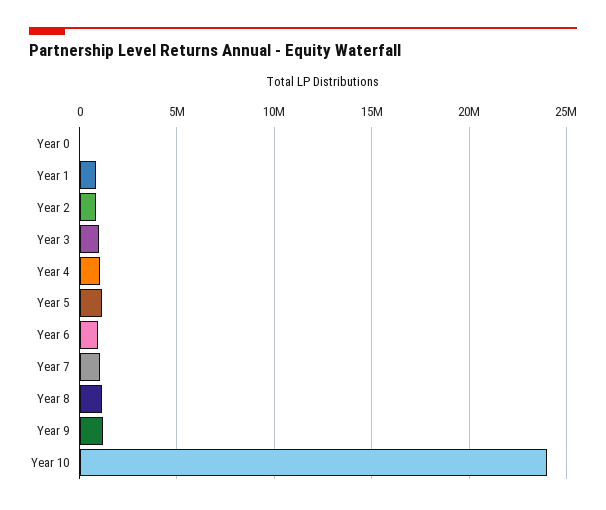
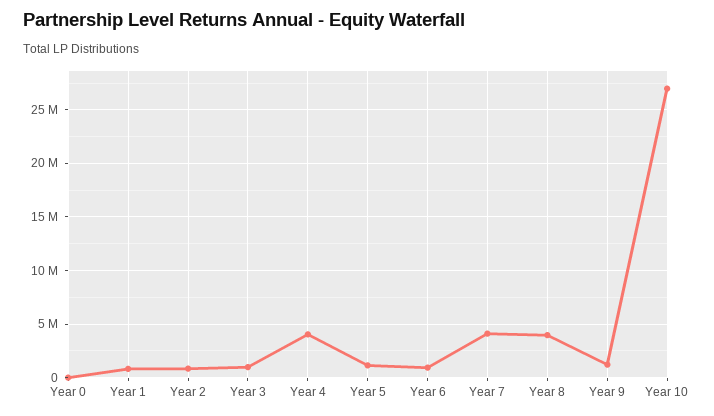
Year 4: 1000000 -> 4000000
Year 7: 1000000 -> 4000000
Year 8: 1000000 -> 4000000
Year 10: 24000000 -> 27000000

